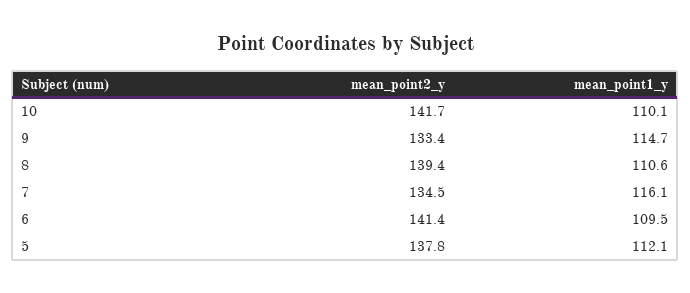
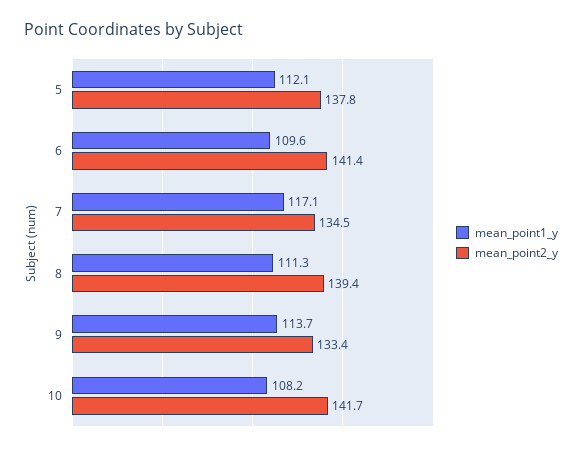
mean_point1_y, 10: 110.1 -> 108.2
mean_point1_y, 9: 114.7 -> 113.7
mean_point1_y, 8: 110.6 -> 111.3
mean_point1_y, 7: 116.1 -> 117.1
mean_point1_y, 6: 109.5 -> 109.6

